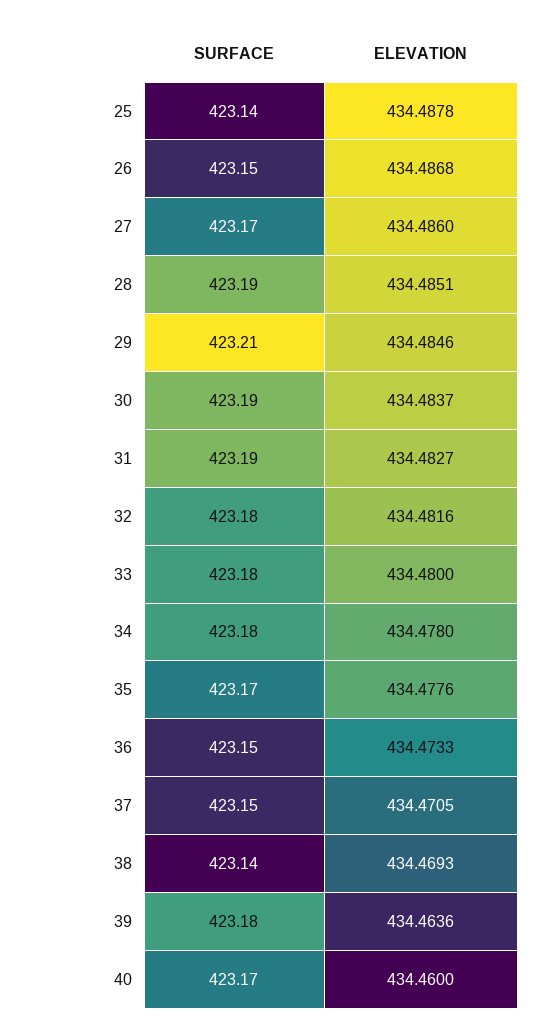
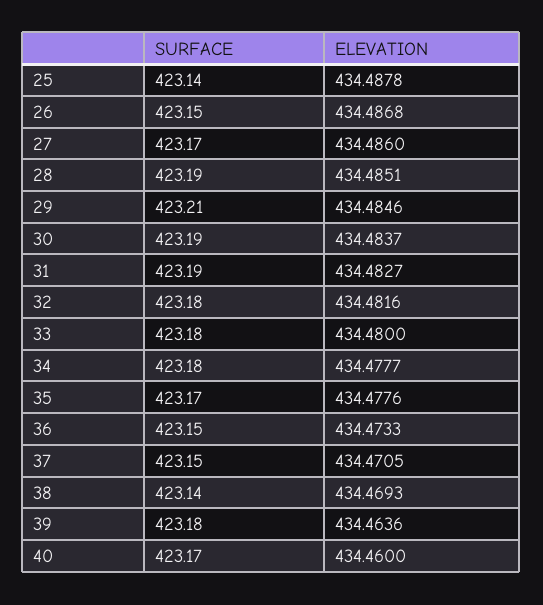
ELEVATION, 34: 434.478 -> 434.4777

